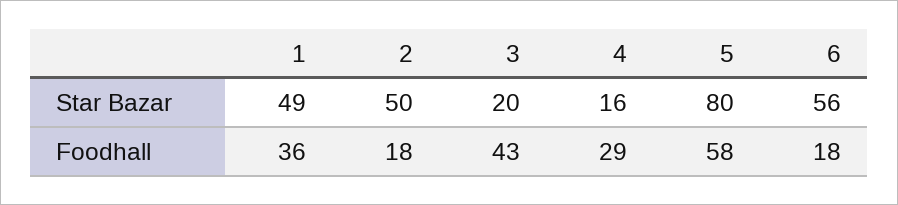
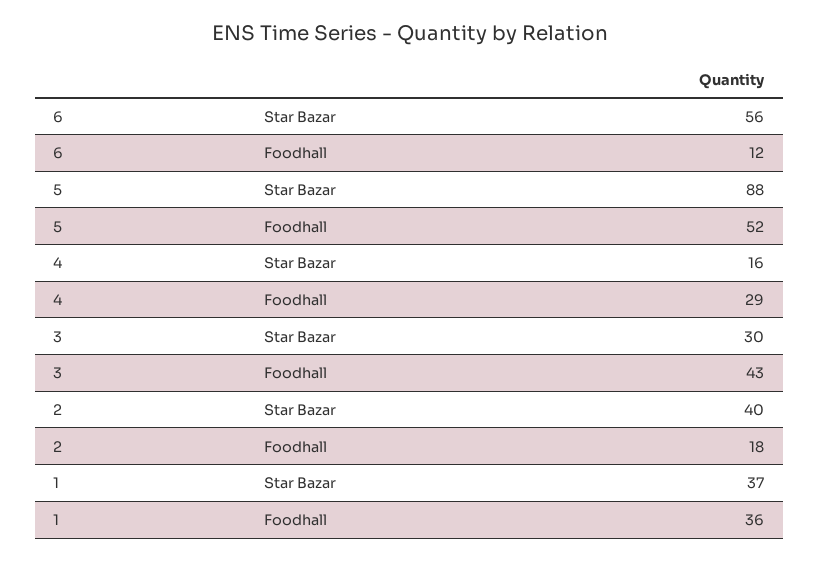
1, Star Bazar: 49 -> 37
2, Star Bazar: 50 -> 40
3, Star Bazar: 20 -> 30
5, Star Bazar: 80 -> 88
5, Foodhall: 58 -> 52
6, Foodhall: 18 -> 12

